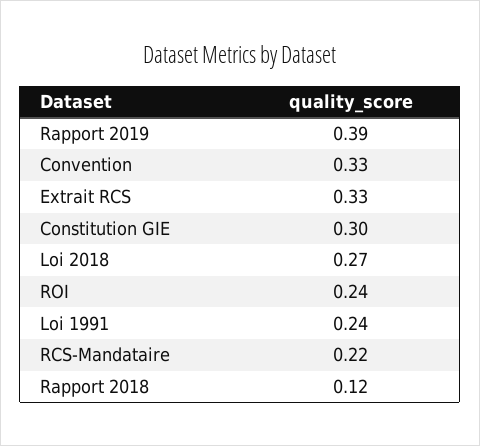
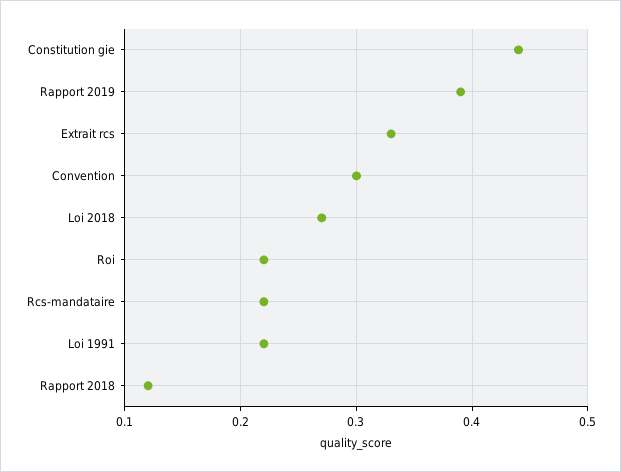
Convention: 0.33 -> 0.3
Constitution GIE: 0.3 -> 0.44
ROI: 0.24 -> 0.22
Loi 1991: 0.24 -> 0.22

